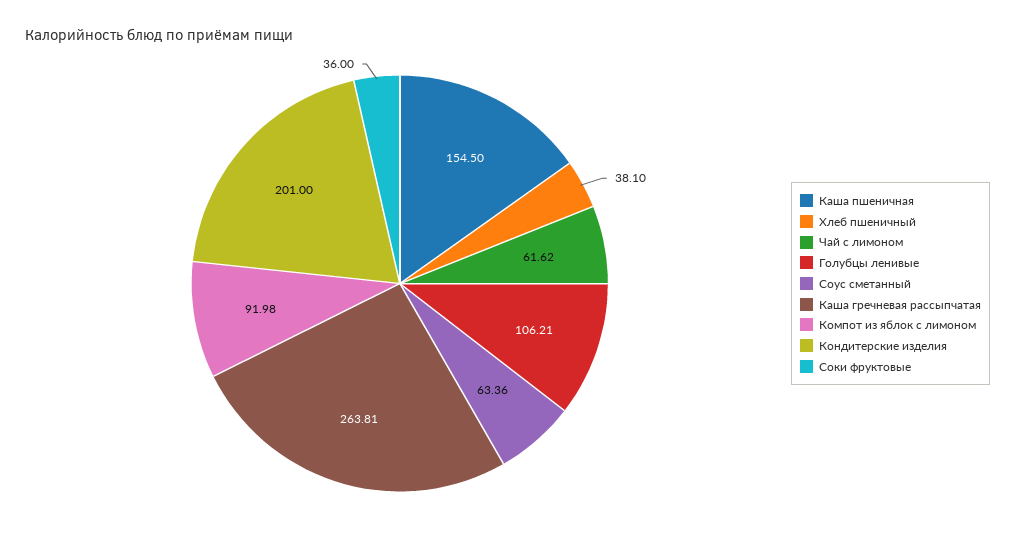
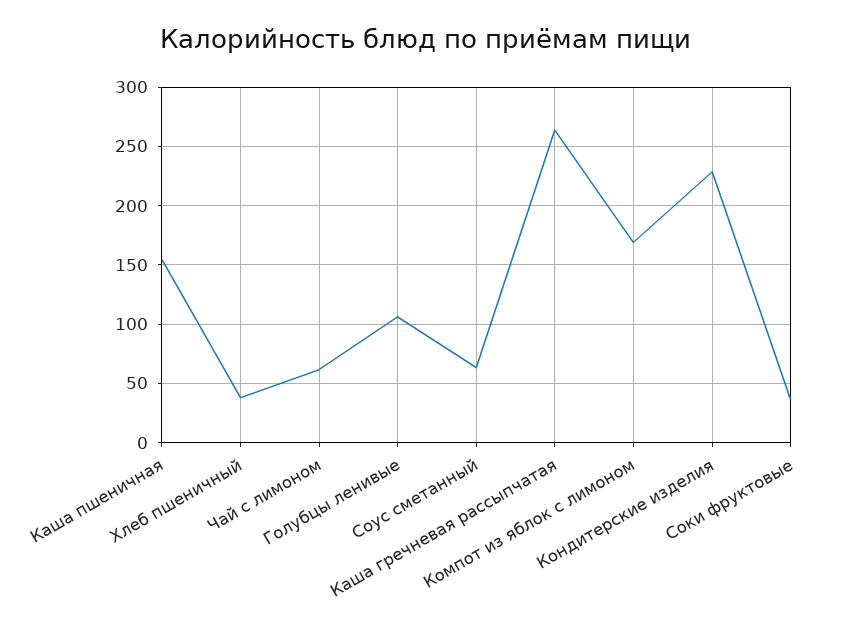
Компот из яблок с лимоном: 91.98 -> 170
Кондитерские изделия: 201 -> 230

